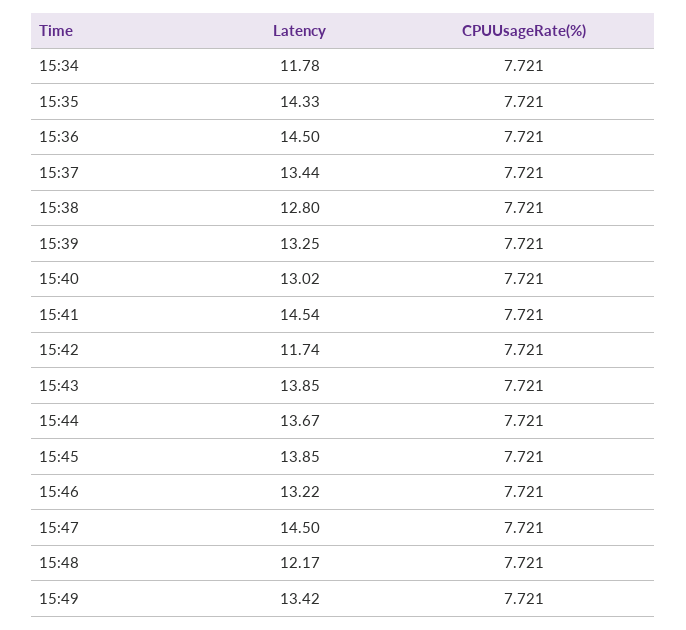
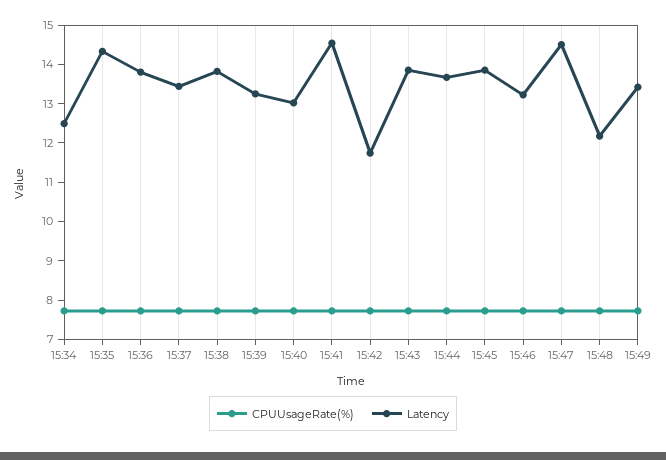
Latency, 15:34: 11.78 -> 12.5
Latency, 15:36: 14.5 -> 13.75
Latency, 15:38: 12.8 -> 13.75

